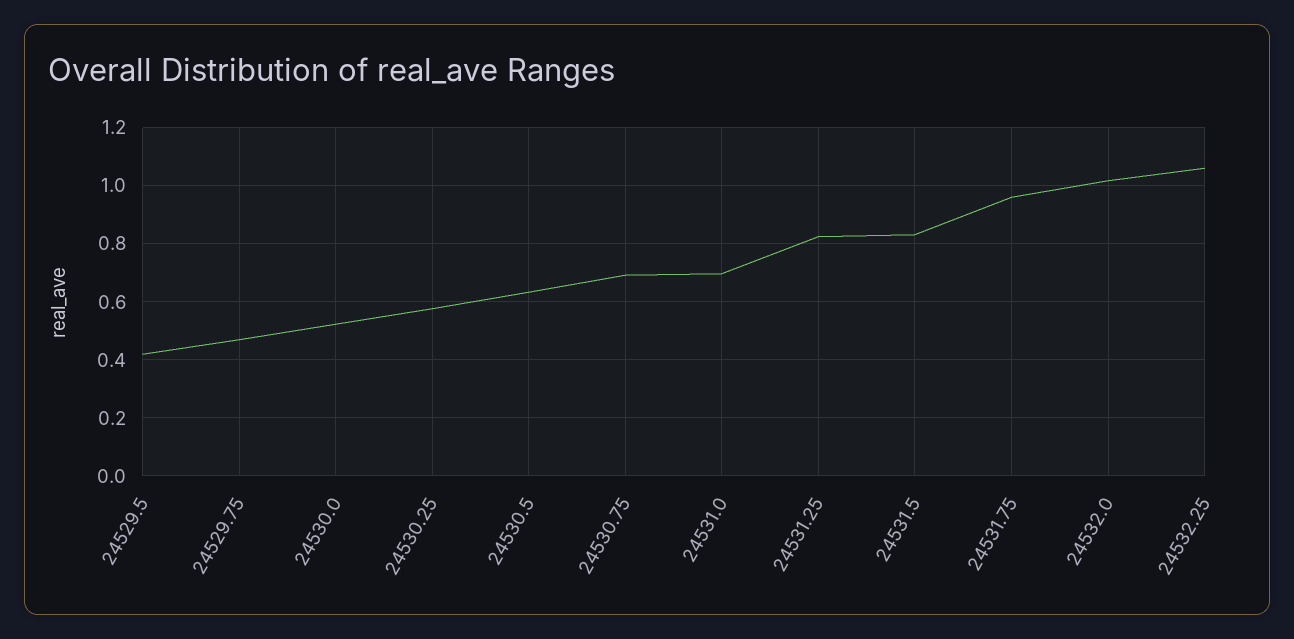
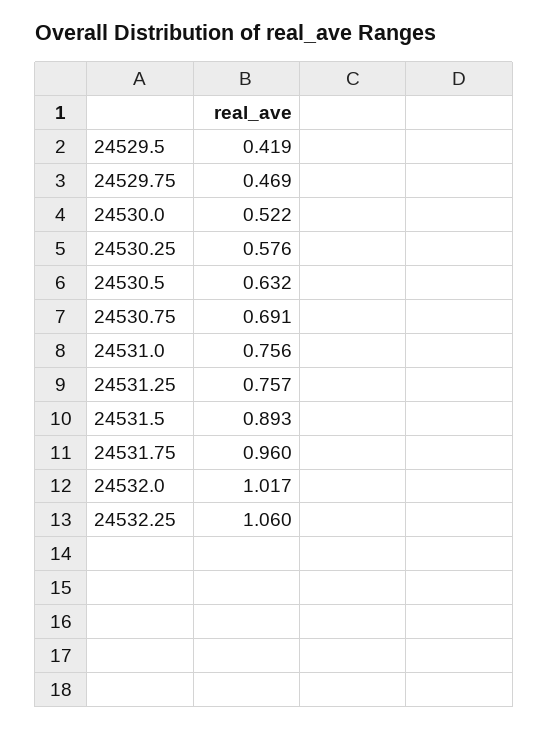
24531.0: 0.7 -> 0.756
24531.25: 0.825 -> 0.757
24531.5: 0.825 -> 0.893

